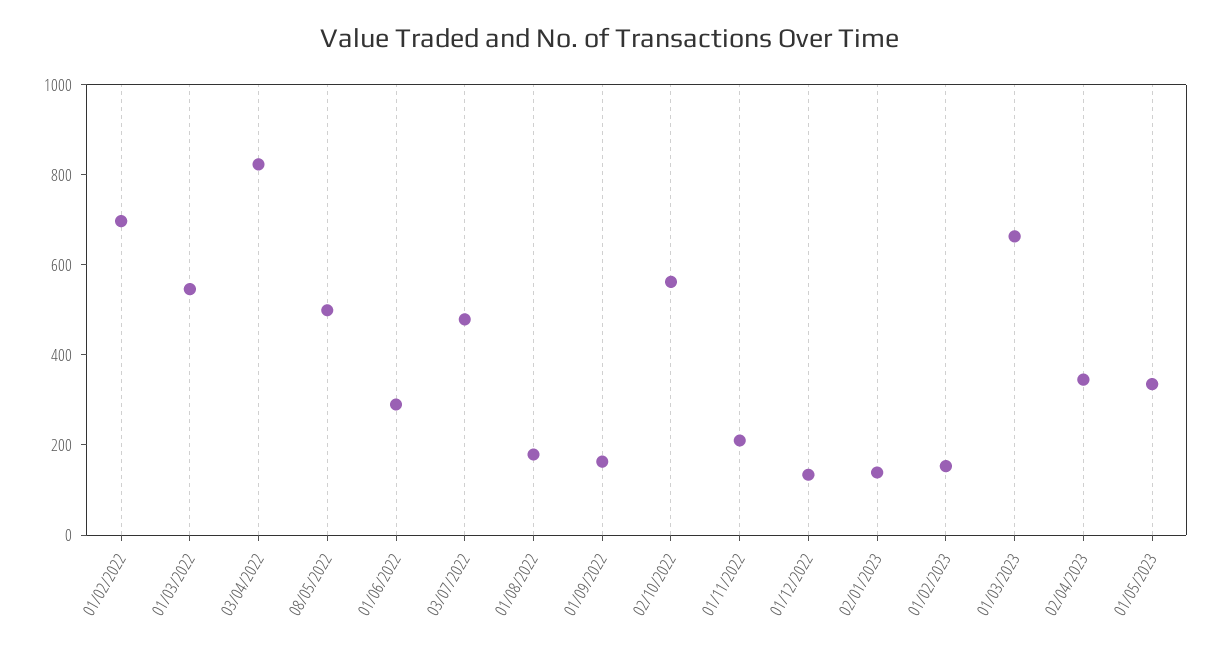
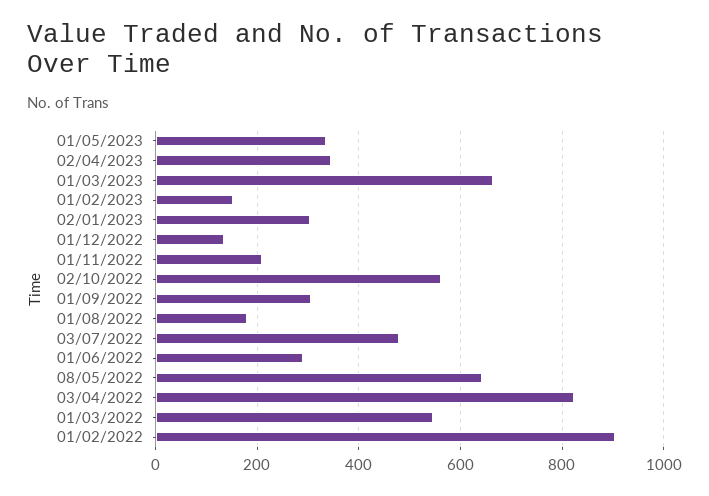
01/02/2022: 700 -> 900
08/05/2022: 500 -> 640
01/09/2022: 150 -> 300
02/01/2023: 150 -> 300

